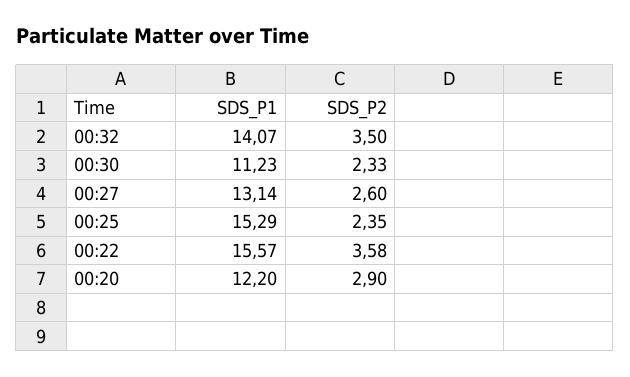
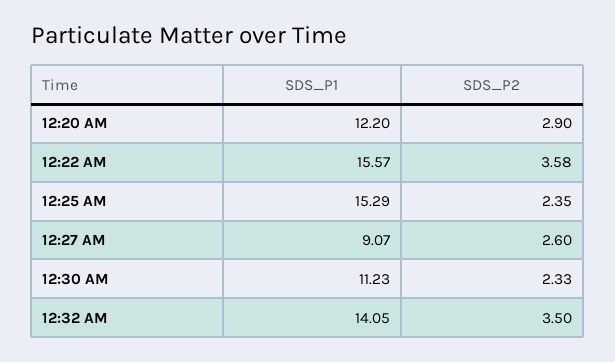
SDS_P1, 00:32: 14.07 -> 14.05
SDS_P1, 00:27: 13.14 -> 9.07

